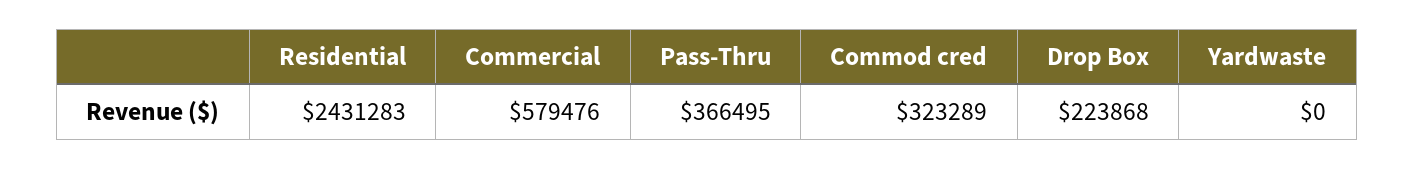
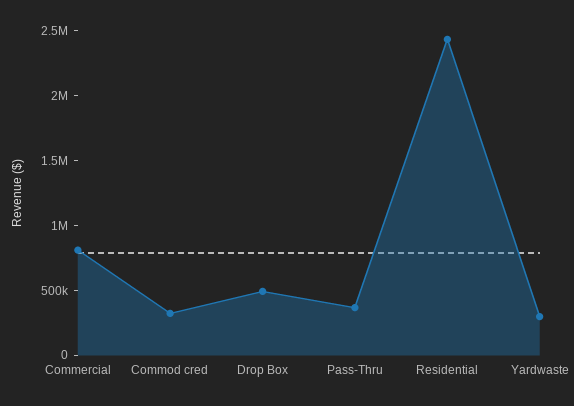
Commercial: 579476 -> 800000
Drop Box: 223868 -> 500000
Yardwaste: 0 -> 300000

